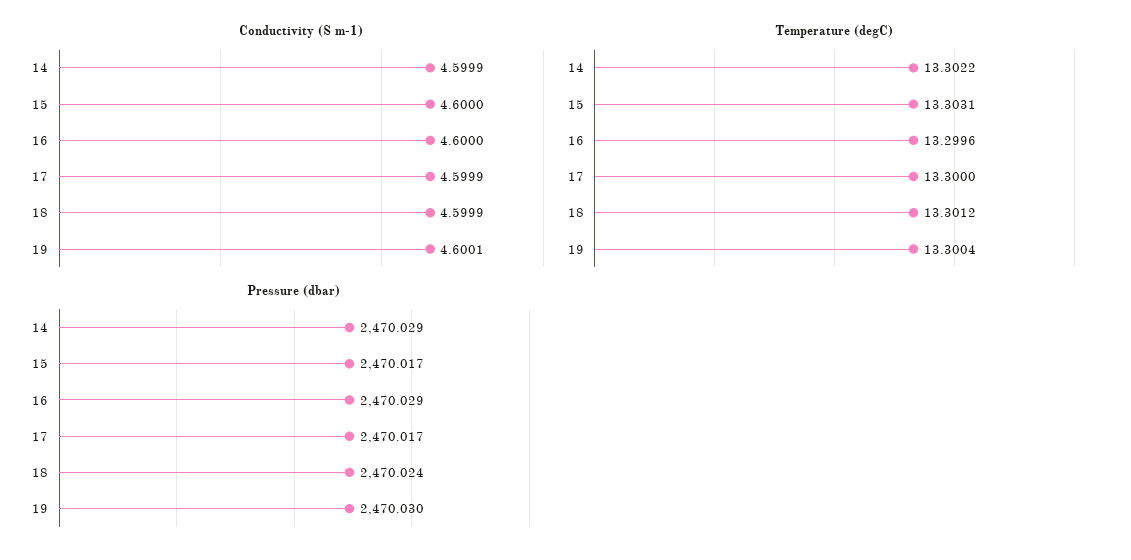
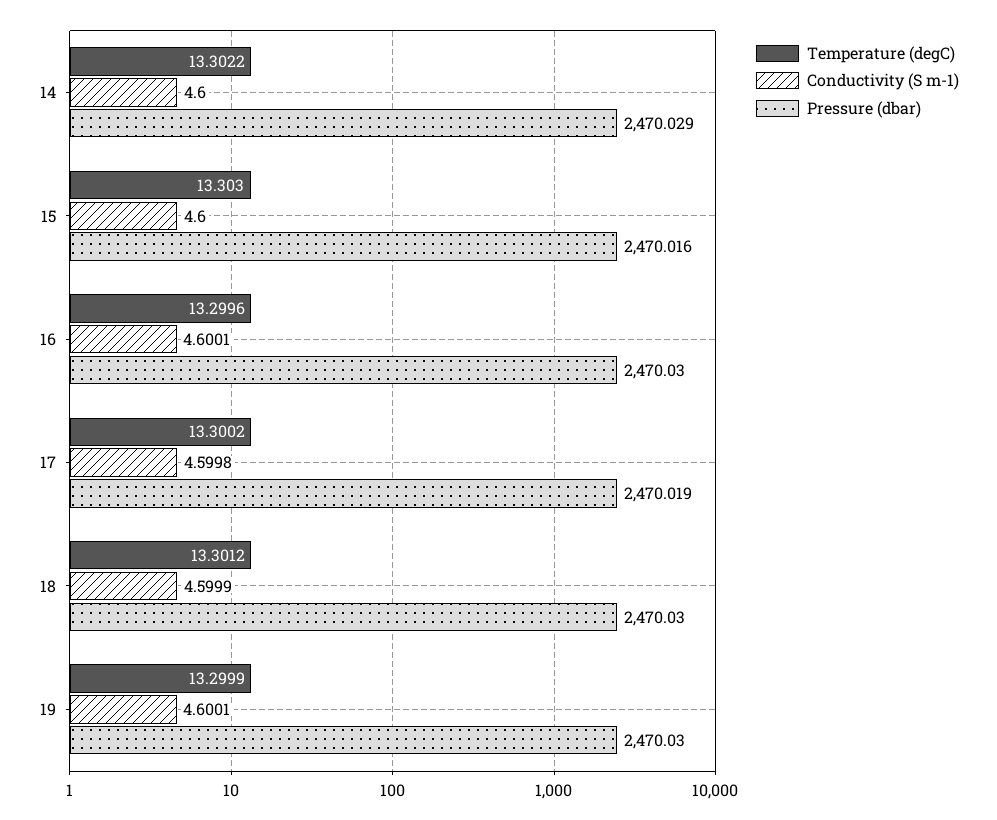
Conductivity (S m-1), 14: 4.5999 -> 4.6
Conductivity (S m-1), 16: 4.6 -> 4.6001
Conductivity (S m-1), 17: 4.5999 -> 4.5998
Temperature (degC), 15: 13.3031 -> 13.303
Temperature (degC), 17: 13.3 -> 13.3002
Temperature (degC), 19: 13.3004 -> 13.2999
Pressure (dbar), 15: 2470.017 -> 2470.016
Pressure (dbar), 16: 2470.029 -> 2470.03
Pressure (dbar), 17: 2470.017 -> 2470.019
Pressure (dbar), 18: 2470.024 -> 2470.03

